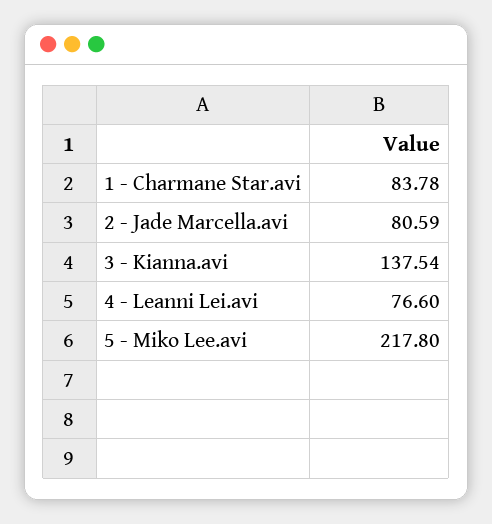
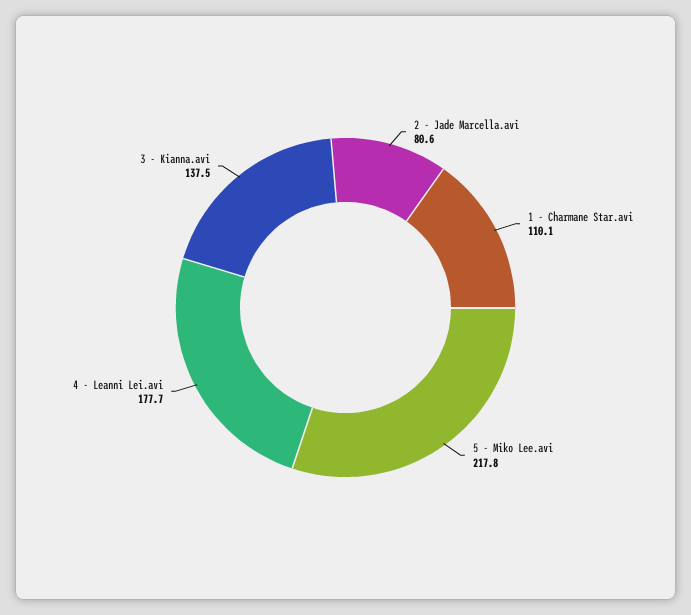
1 - Charmane Star.avi: 83.78 -> 110.1
4 - Leanni Lei.avi: 76.6 -> 177.7

